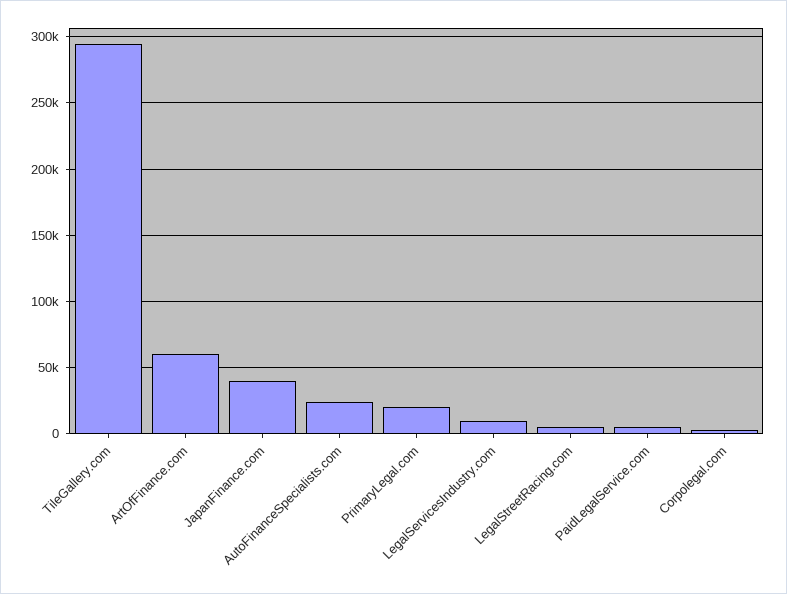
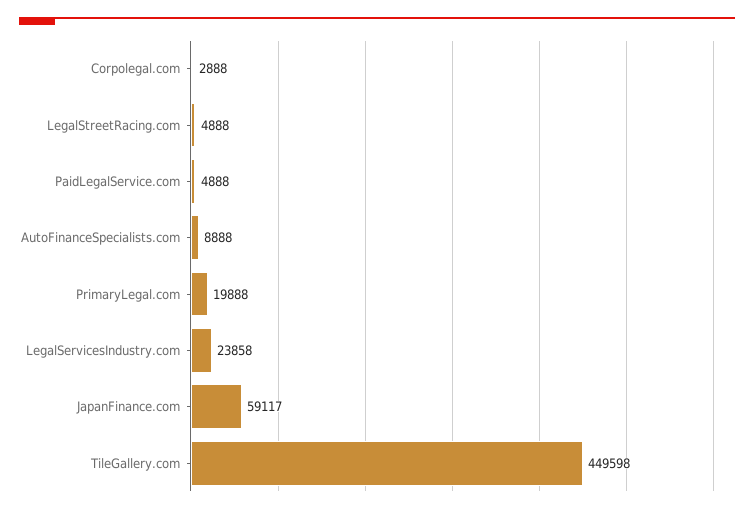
TileGallery.com: 295000 -> 449598
ArtOfFinance.com: 60000 -> none
JapanFinance.com: 40000 -> 59117
AutoFinanceSpecialists.com: 25000 -> 8888
LegalServicesIndustry.com: 10000 -> 23858

